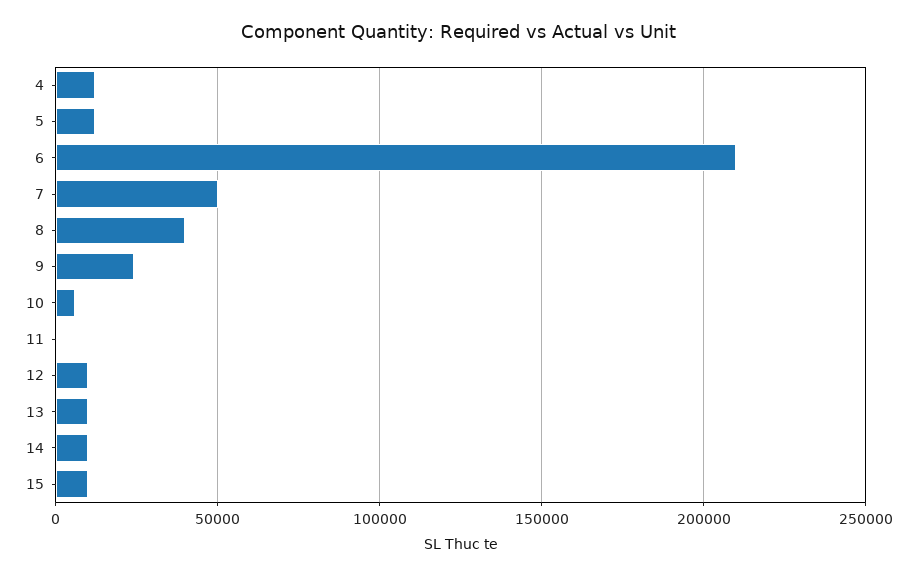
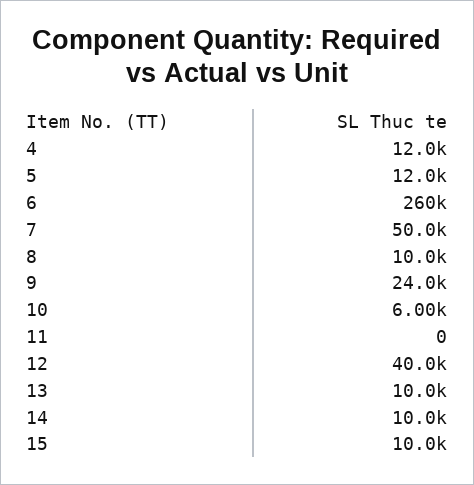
6: 210000 -> 260000
8: 40000 -> 10000
12: 10000 -> 40000

